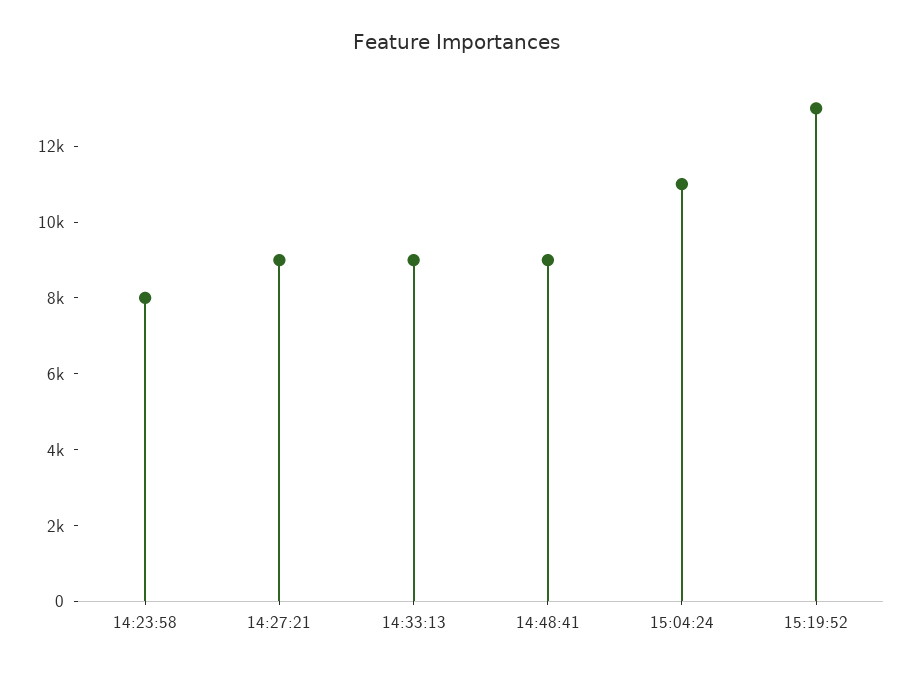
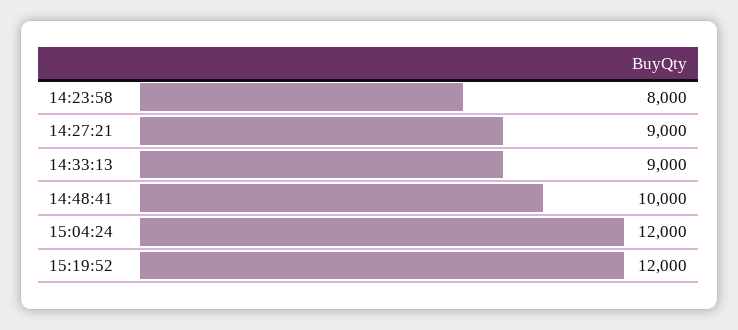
14:48:41: 9000 -> 10000
15:04:24: 11000 -> 12000
15:19:52: 13000 -> 12000

